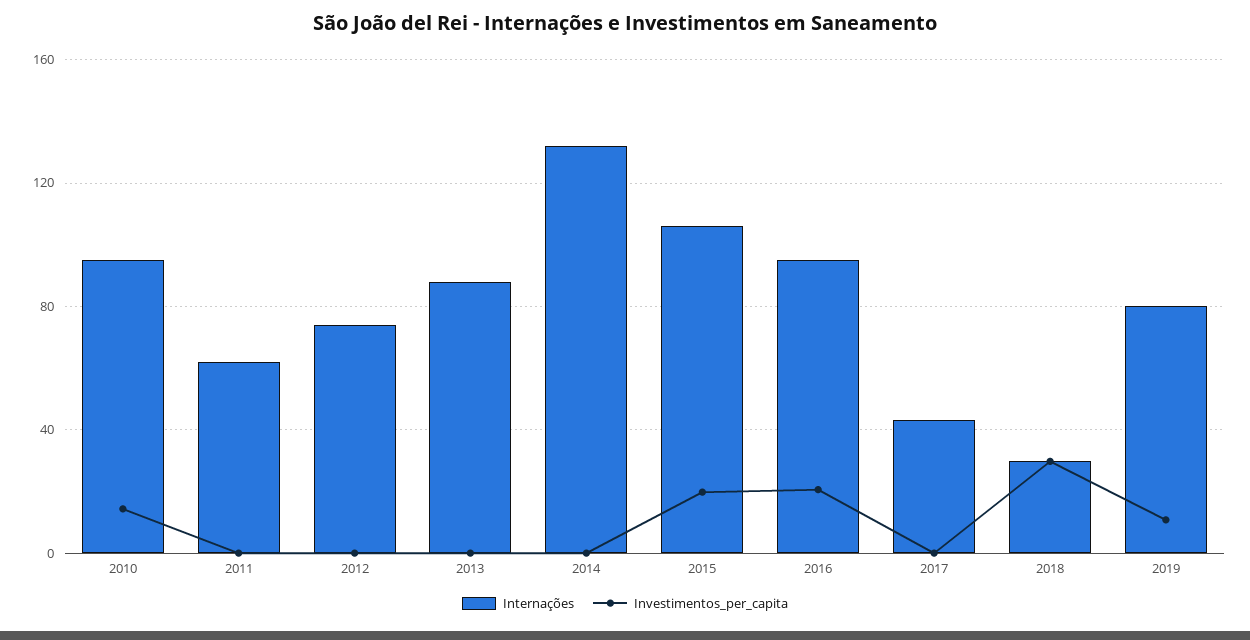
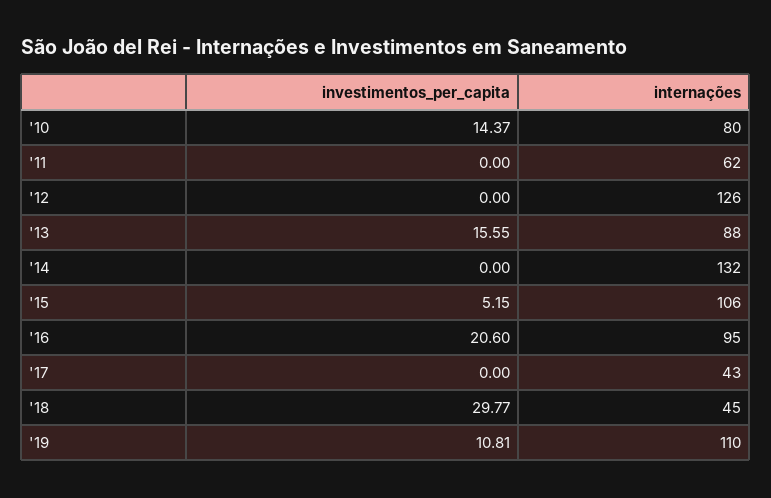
Internações, 2010: 95 -> 80
Internações, 2012: 75 -> 126
Investimentos_per_capita, 2013: 0 -> 15.55
Investimentos_per_capita, 2015: 20 -> 5.15
Internações, 2018: 30 -> 45
Internações, 2019: 80 -> 110

